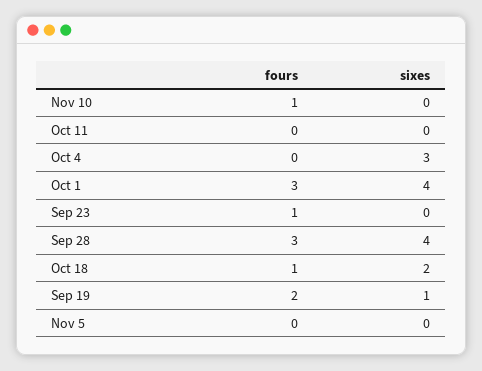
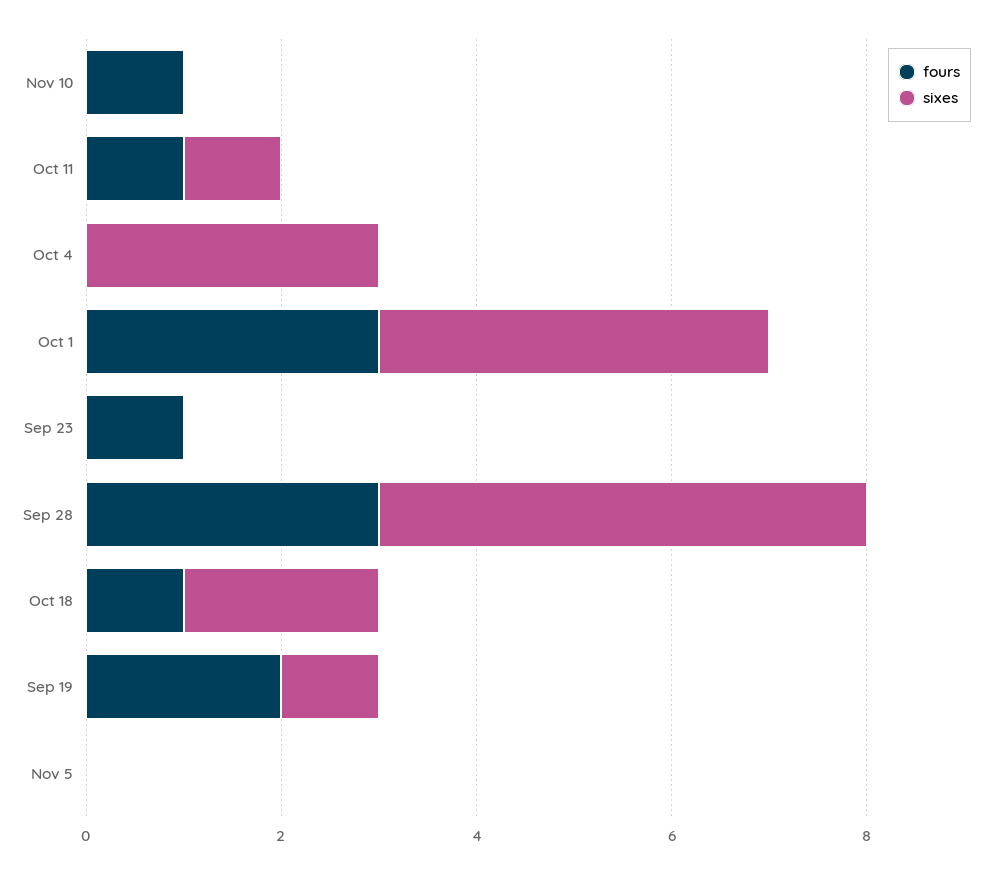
fours, Oct 11: 0 -> 1
sixes, Oct 11: 0 -> 1
sixes, Sep 28: 4 -> 5

